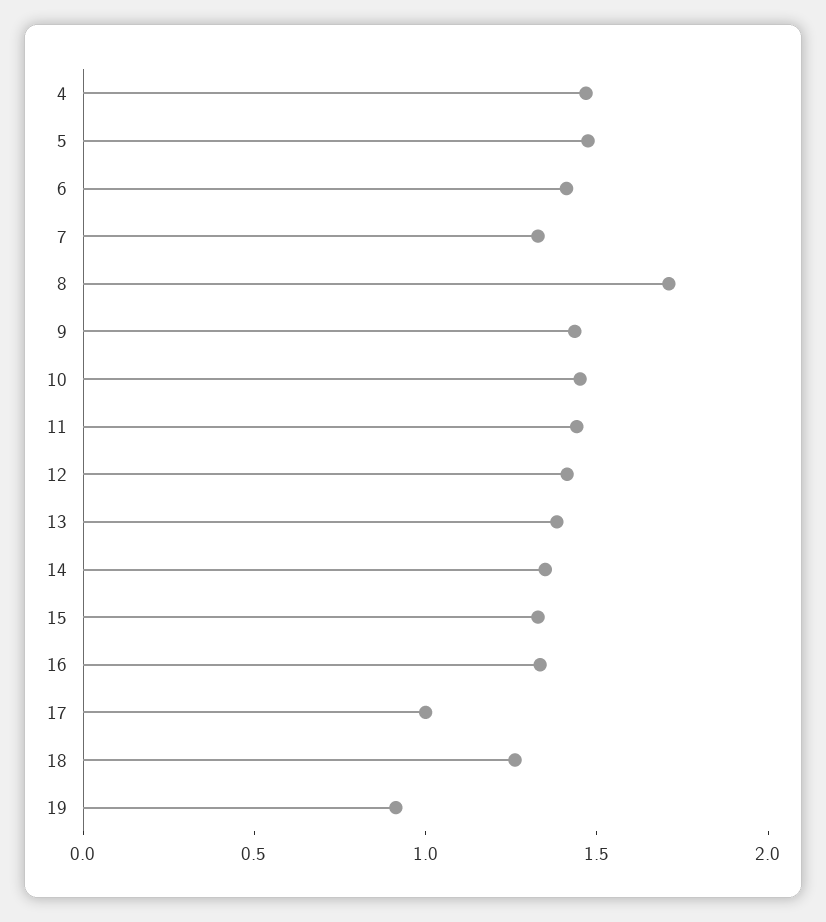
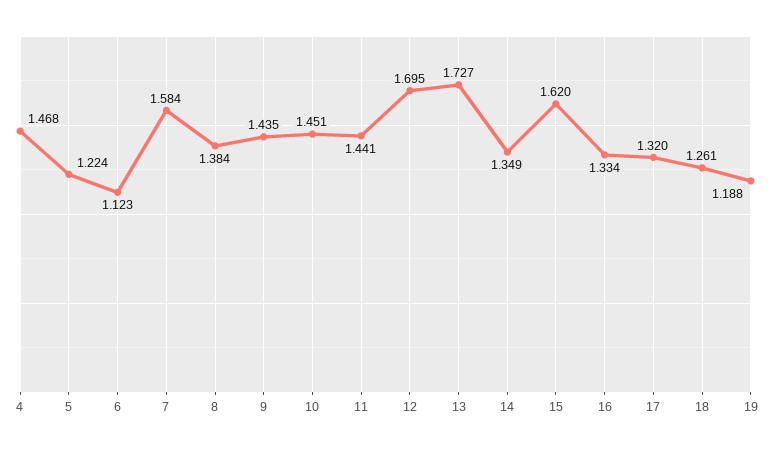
5: 1.5 -> 1.224
6: 1.4 -> 1.123
7: 1.3 -> 1.584
8: 1.7 -> 1.384
12: 1.4 -> 1.695
13: 1.4 -> 1.727
15: 1.3 -> 1.62
17: 1 -> 1.32
19: 0.9 -> 1.188

